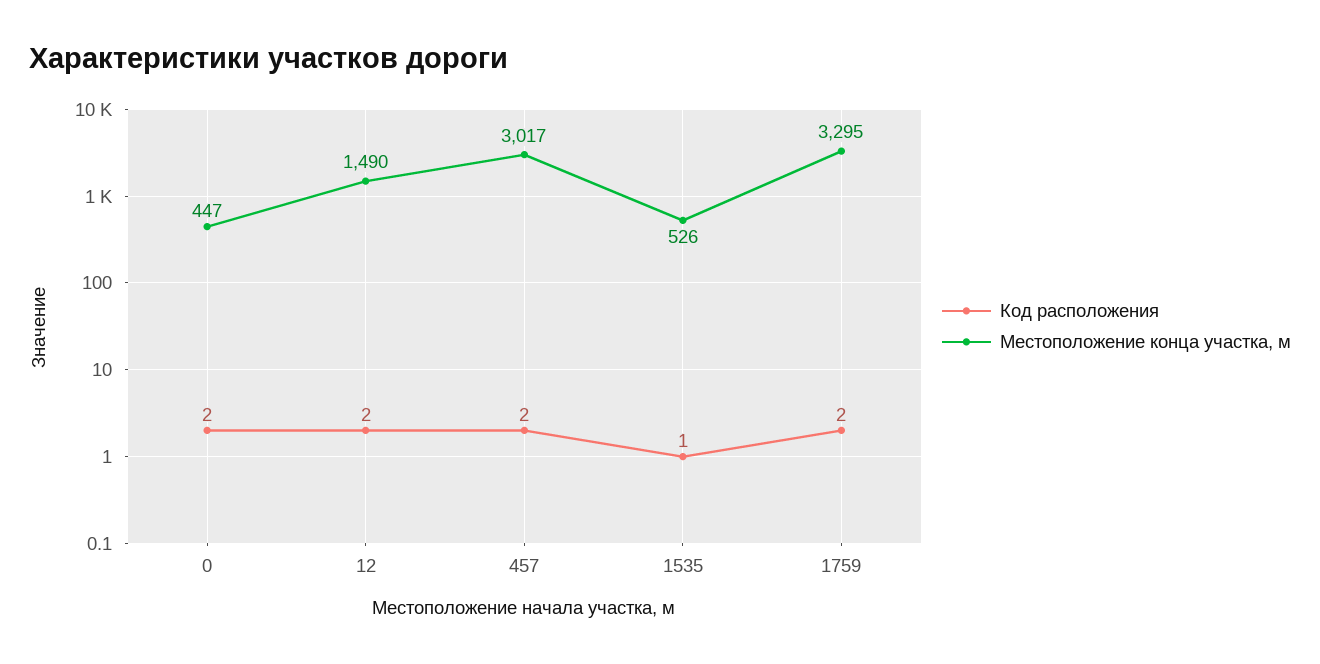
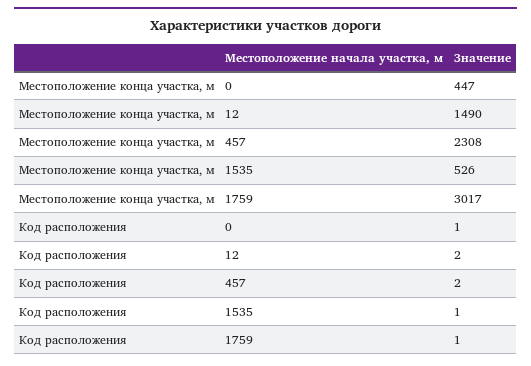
Код расположения, 0: 2 -> 1
Местоположение конца участка, м, 457: 3017 -> 2308
Код расположения, 1759: 2 -> 1
Местоположение конца участка, м, 1759: 3295 -> 3017

